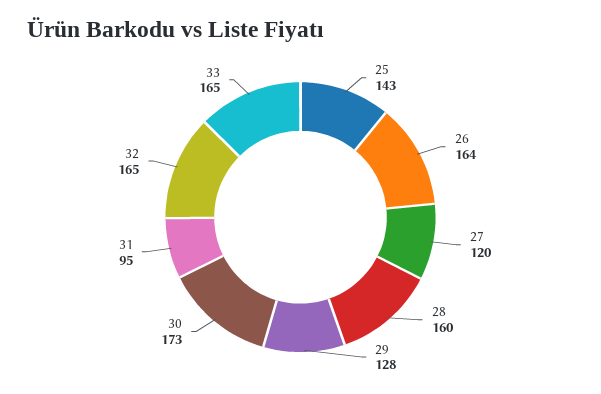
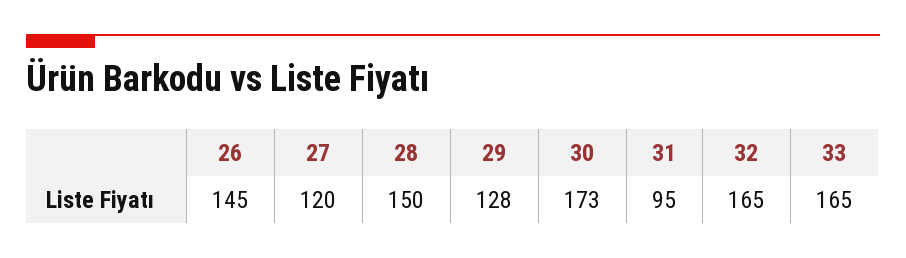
25: 143 -> none
26: 164 -> 145
28: 160 -> 150

